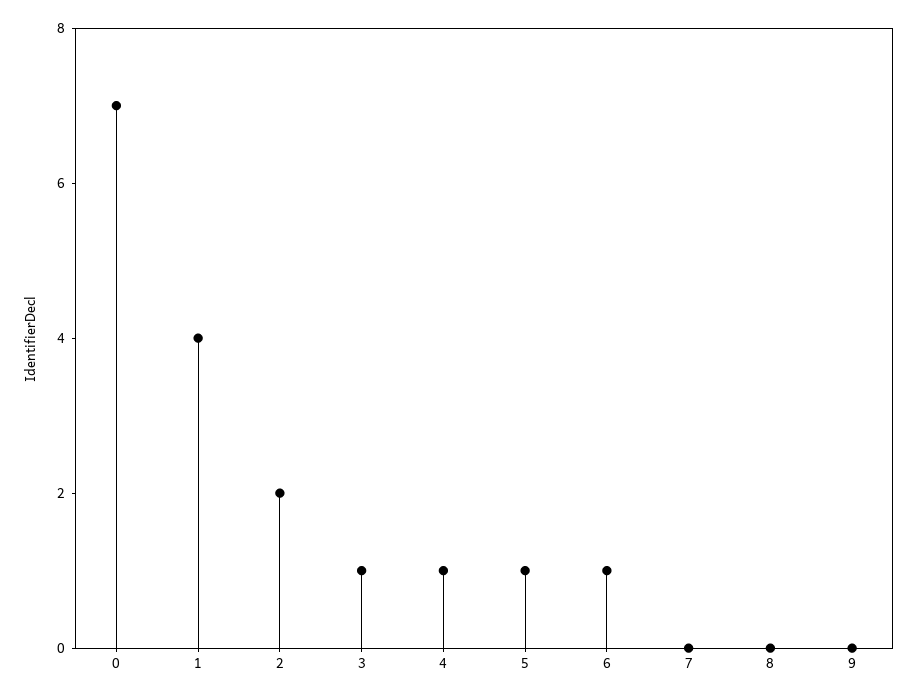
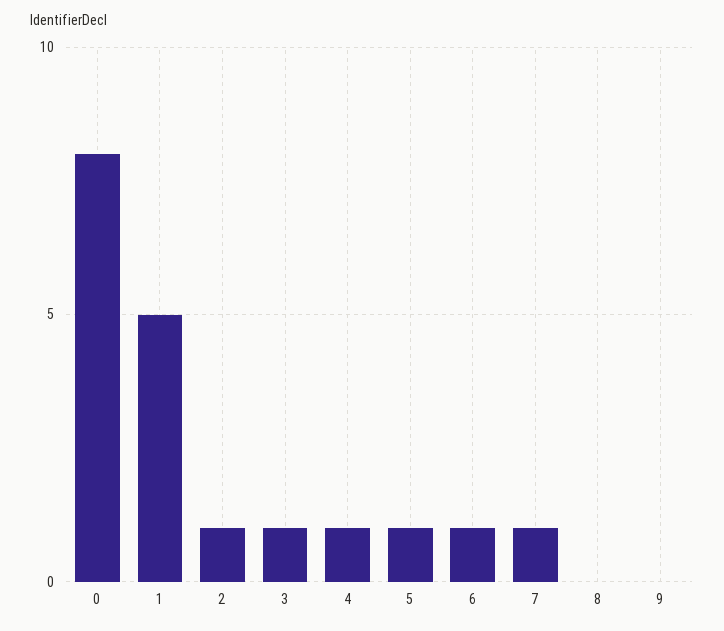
0: 7 -> 8
1: 4 -> 5
2: 2 -> 1
7: 0 -> 1

